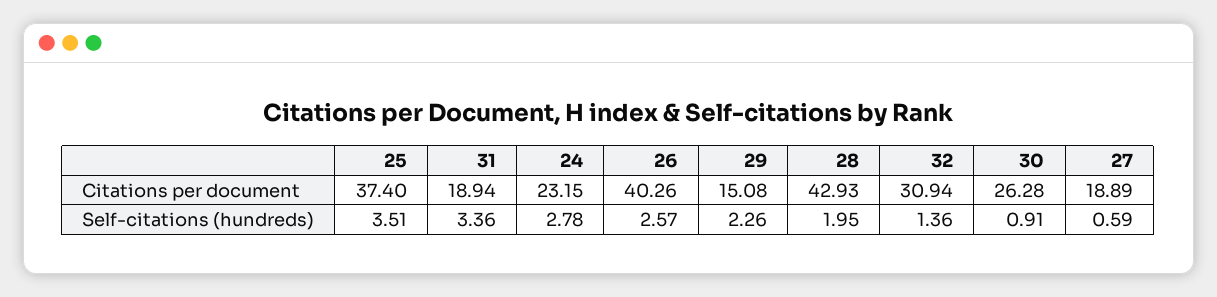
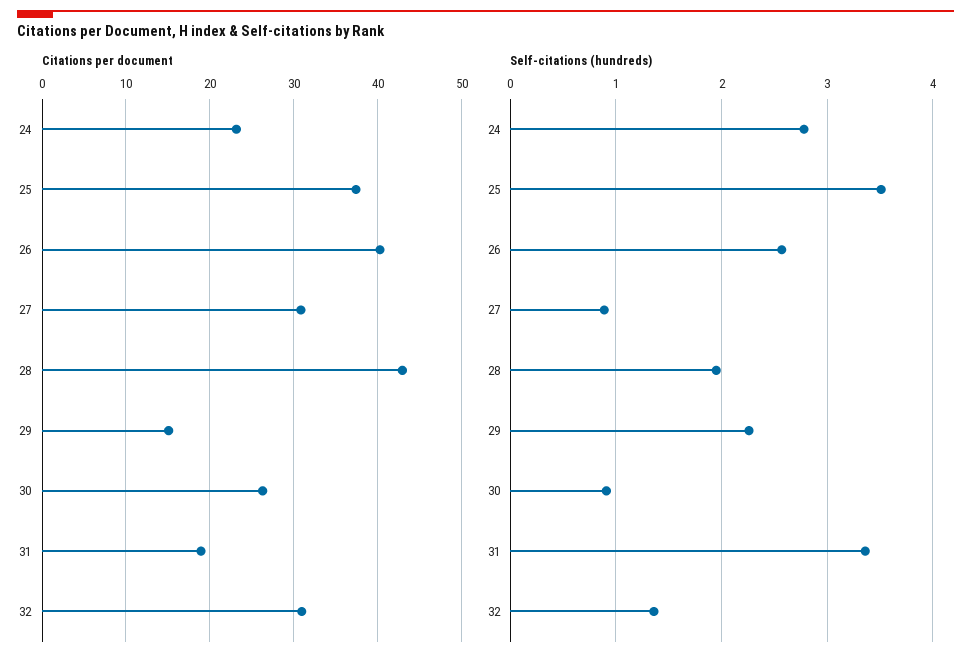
Citations per document, 27: 18.89 -> 31
Self-citations (hundreds), 27: 0.59 -> 0.9

